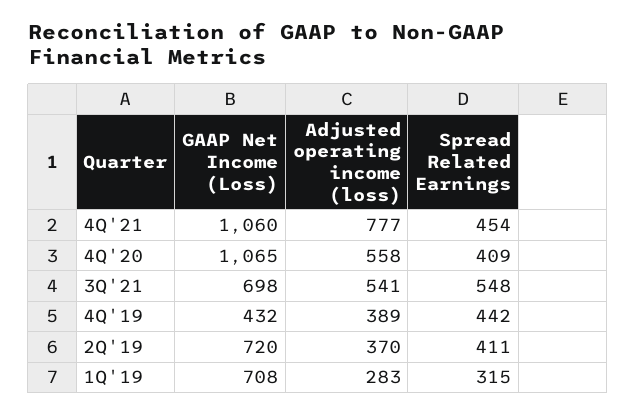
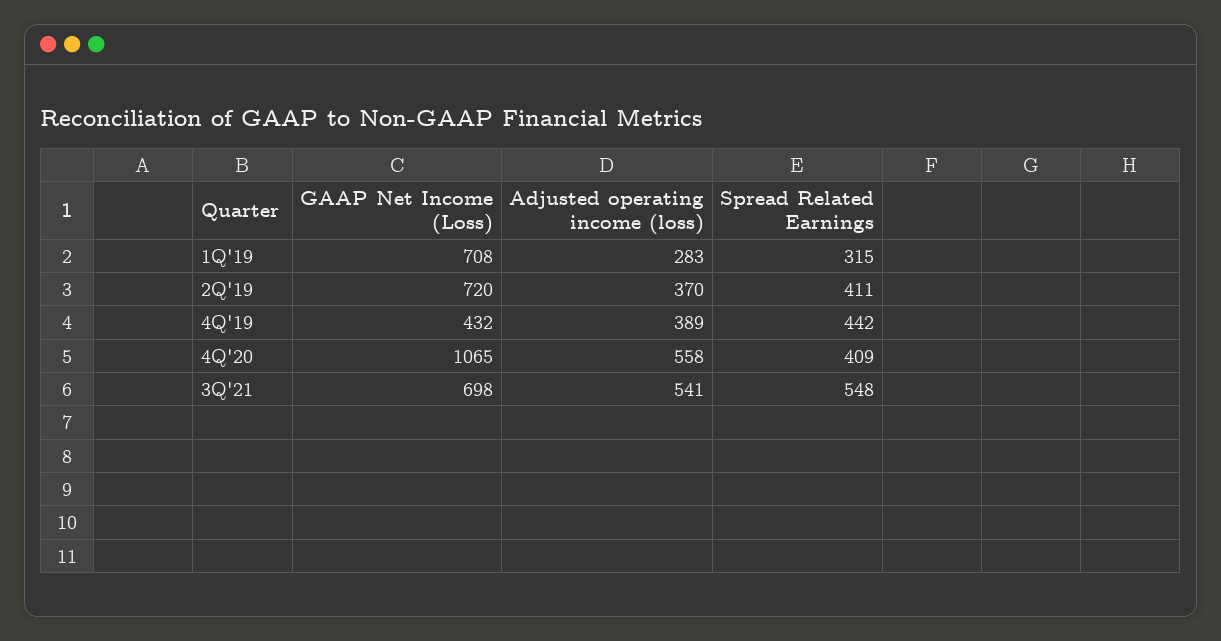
GAAP Net Income (Loss), 4Q'21: 1060 -> none
Adjusted operating income (loss), 4Q'21: 777 -> none
Spread Related Earnings, 4Q'21: 454 -> none

